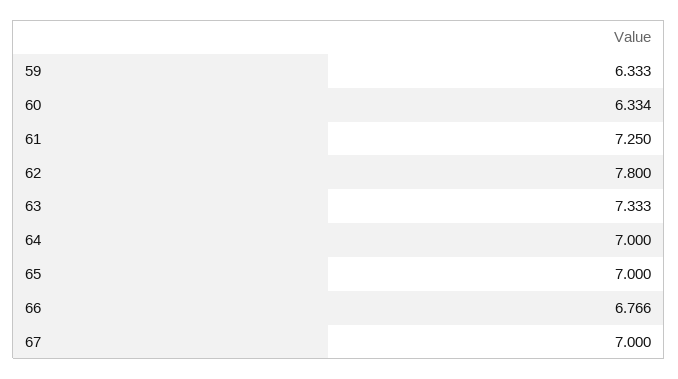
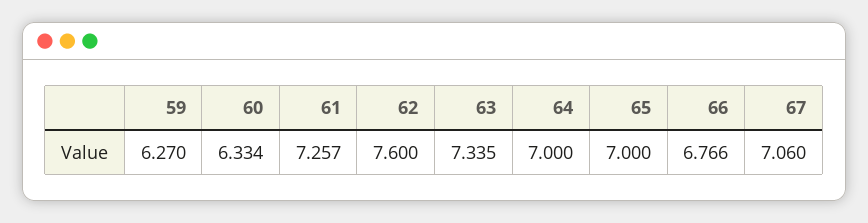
59: 6.333 -> 6.27
61: 7.25 -> 7.257
62: 7.8 -> 7.6
63: 7.333 -> 7.335
67: 7 -> 7.06

